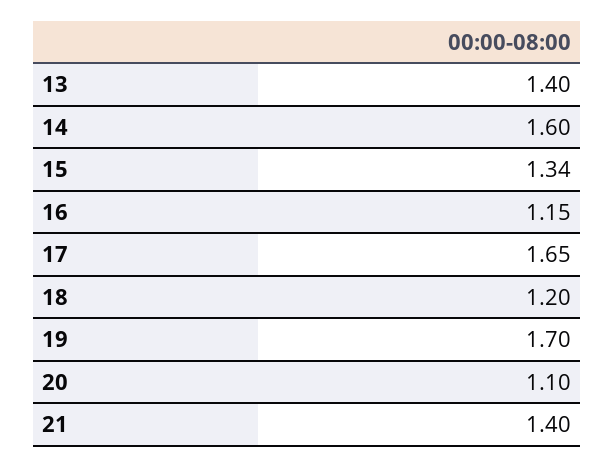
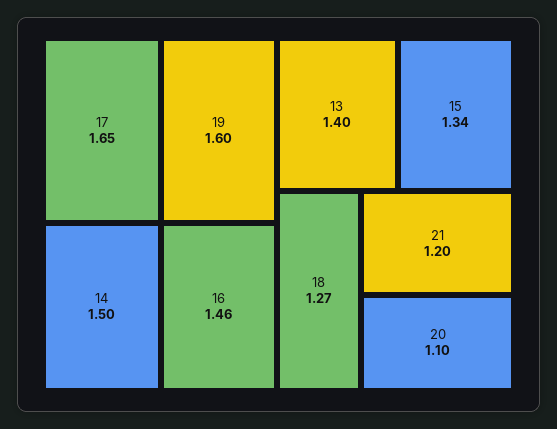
14: 1.6 -> 1.5
16: 1.15 -> 1.46
18: 1.2 -> 1.27
19: 1.7 -> 1.6
21: 1.4 -> 1.2

